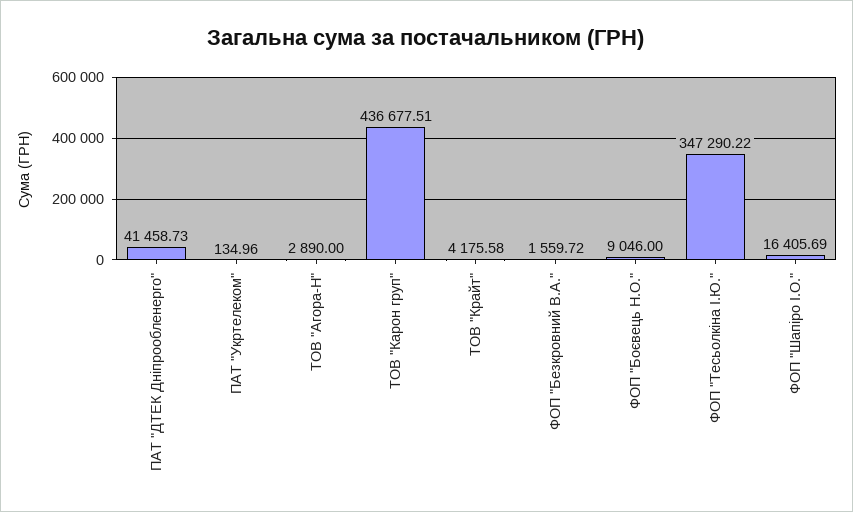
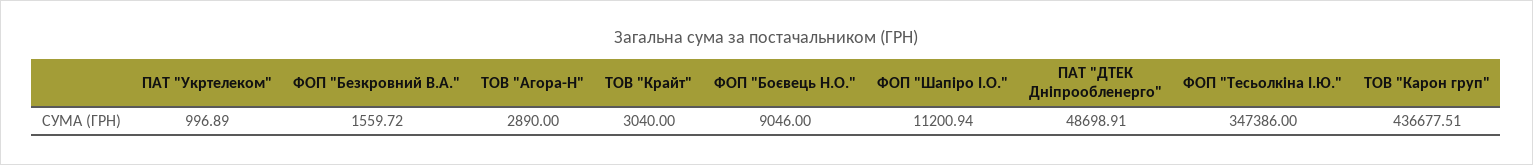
ПАТ "ДТЕК Дніпрообленерго": 41458.73 -> 48698.91
ПАТ "Укртелеком": 134.96 -> 996.89
ТОВ "Крайт": 4175.58 -> 3040
ФОП "Тесьолкіна І.Ю.": 347290.22 -> 347386
ФОП "Шапіро І.О.": 16405.69 -> 11200.94

